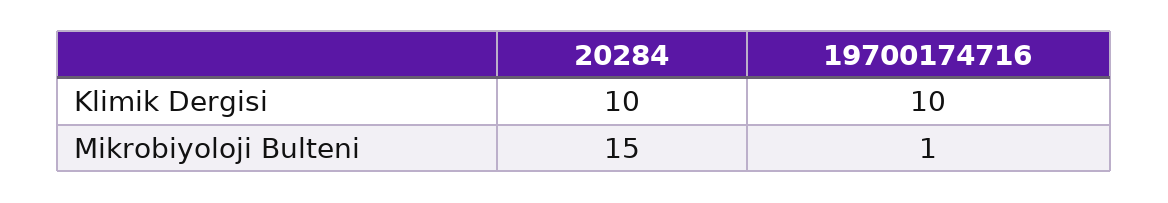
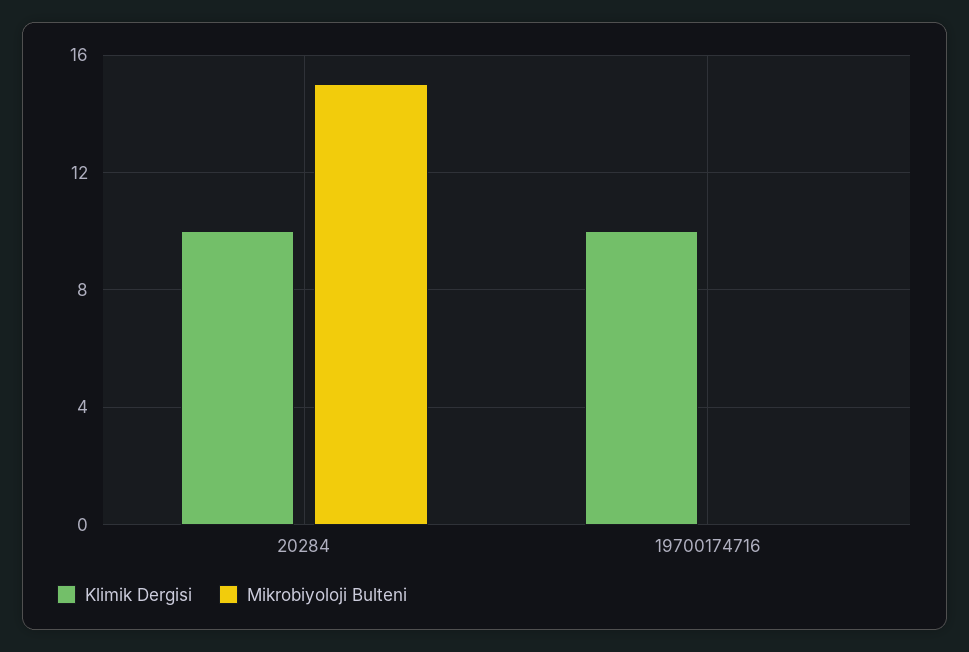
Mikrobiyoloji Bulteni, 19700174716: 1 -> 0

